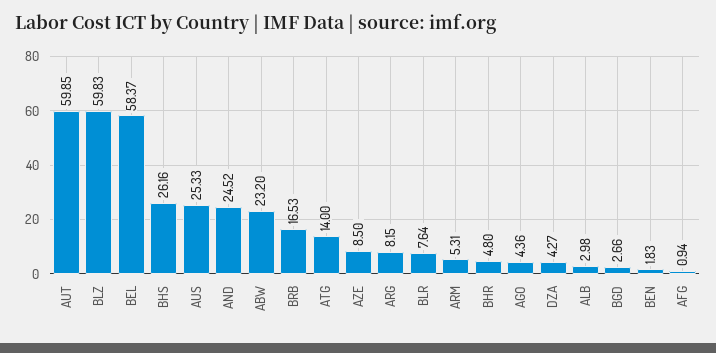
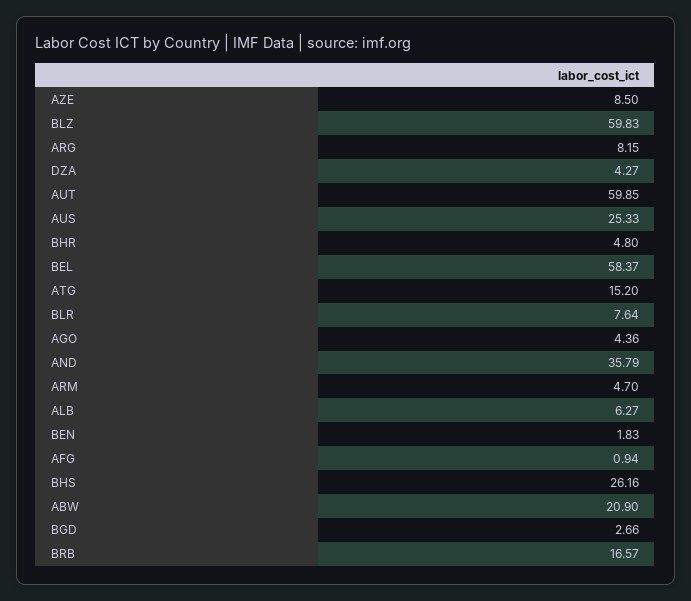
AND: 24.52 -> 35.79
ABW: 23.2 -> 20.9
BRB: 16.53 -> 16.57
ATG: 14 -> 15.2
ARM: 5.31 -> 4.7
ALB: 2.98 -> 6.27

